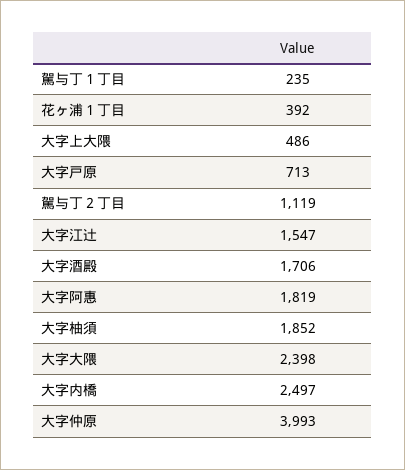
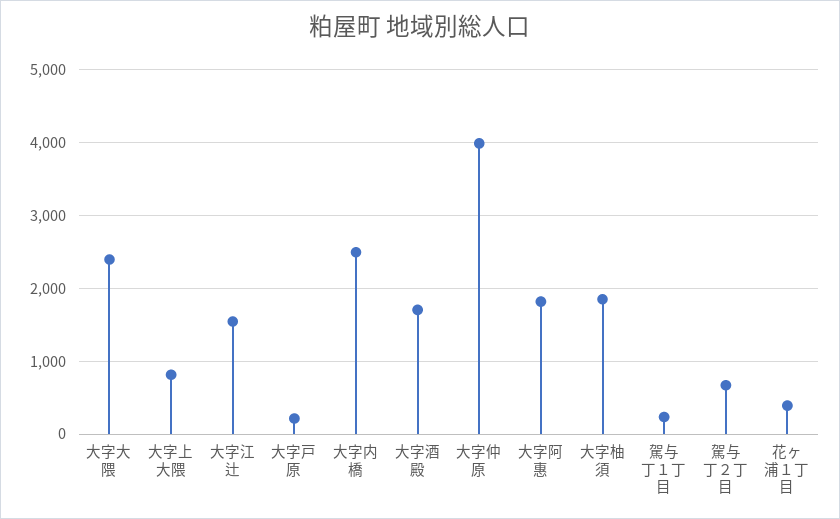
大字上大隈: 486 -> 800
大字戸原: 713 -> 200
駕与丁２丁目: 1119 -> 700

